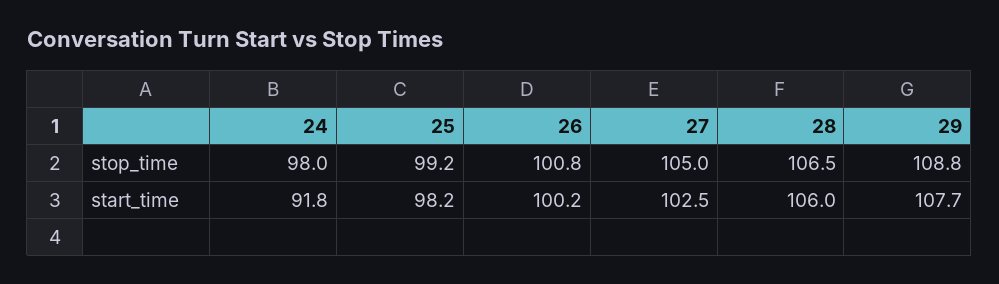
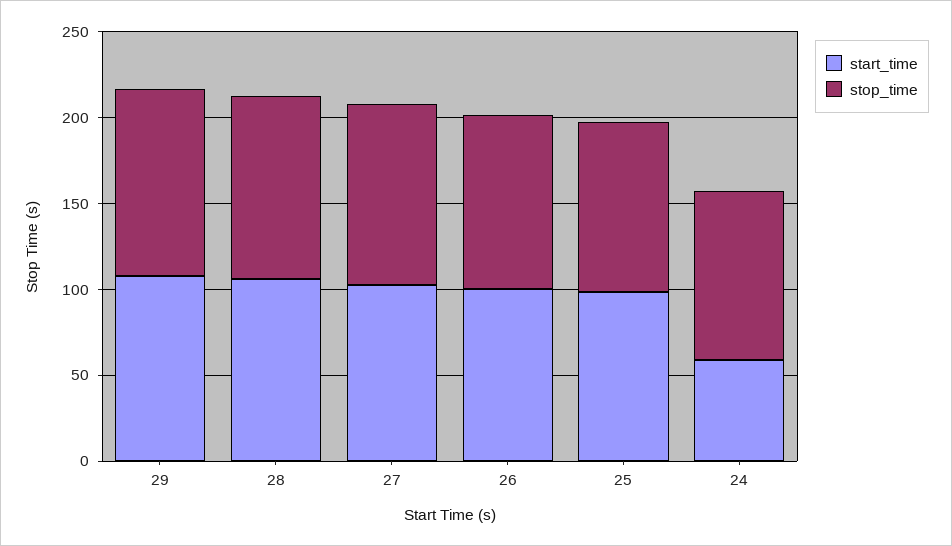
start_time, 24: 91.8 -> 60

